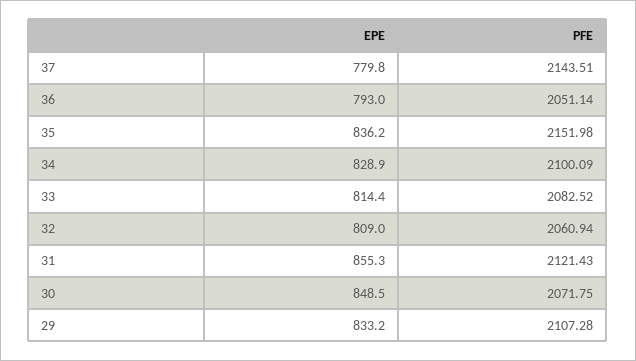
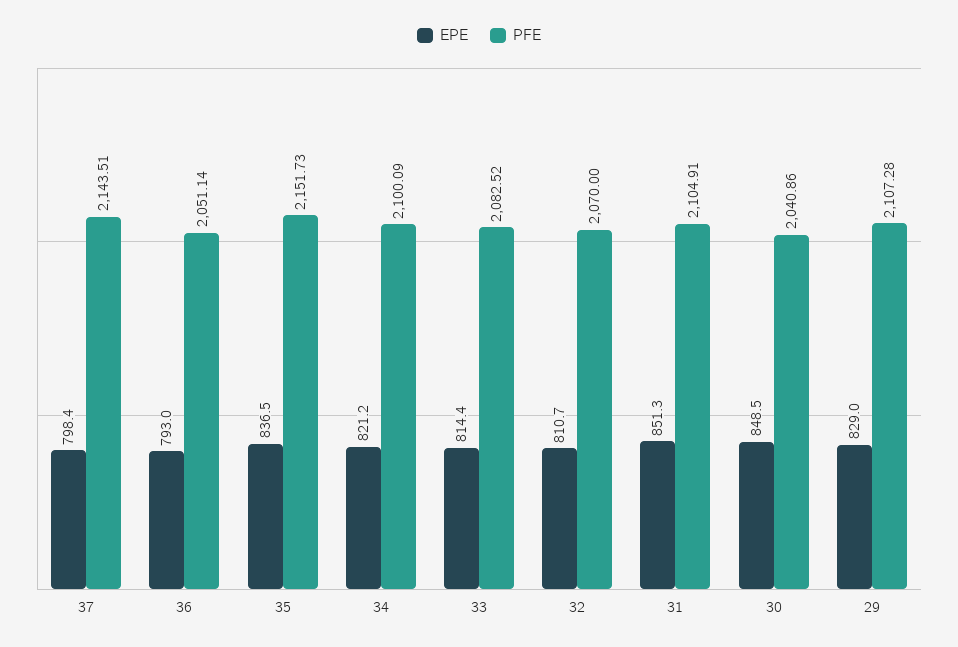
EPE, 37: 779.8 -> 798.4
EPE, 35: 836.2 -> 836.5
PFE, 35: 2151.98 -> 2151.73
EPE, 34: 828.9 -> 821.2
EPE, 32: 809 -> 810.7
PFE, 32: 2060.94 -> 2070
EPE, 31: 855.3 -> 851.3
PFE, 31: 2121.43 -> 2104.91
PFE, 30: 2071.75 -> 2040.86
EPE, 29: 833.2 -> 829

